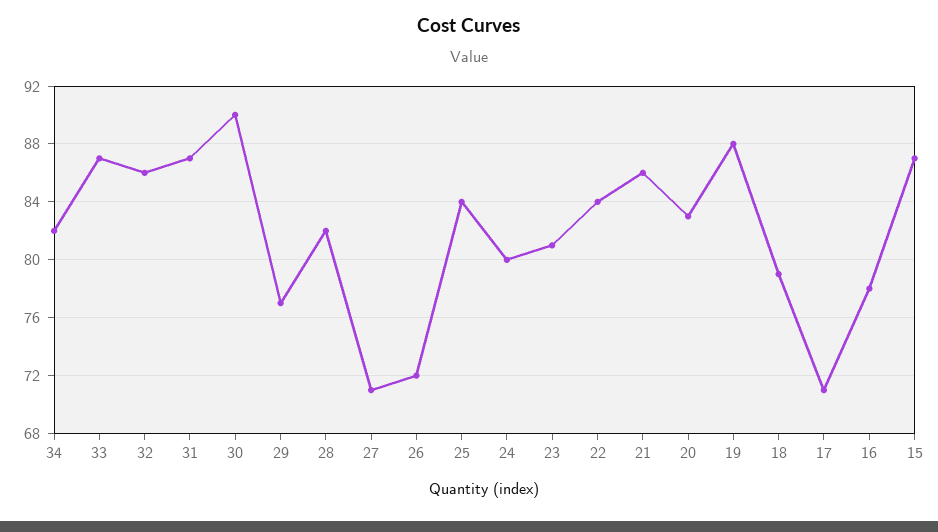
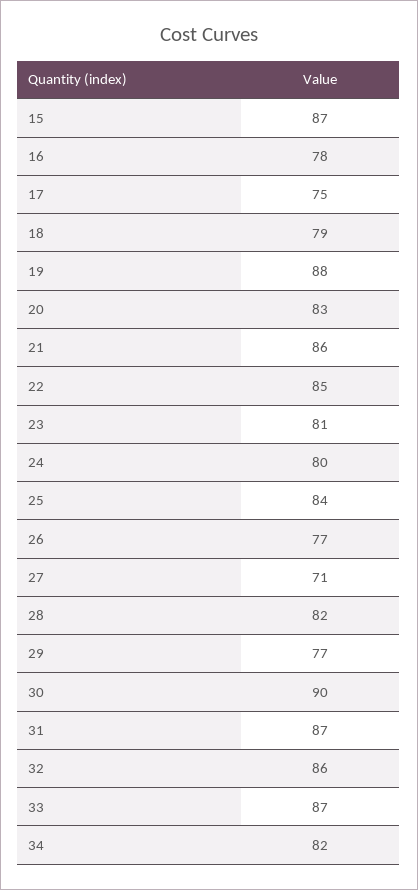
26: 72 -> 77
22: 84 -> 85
17: 71 -> 75

